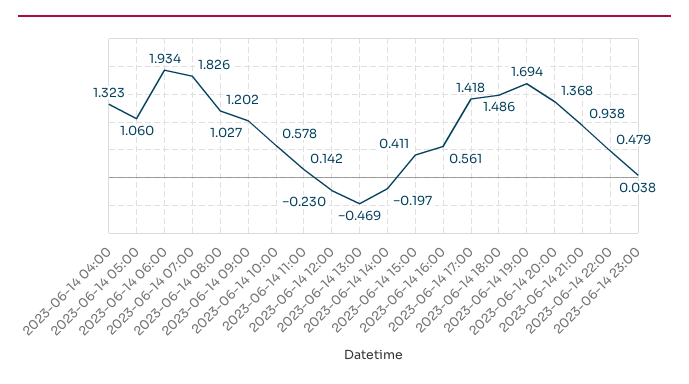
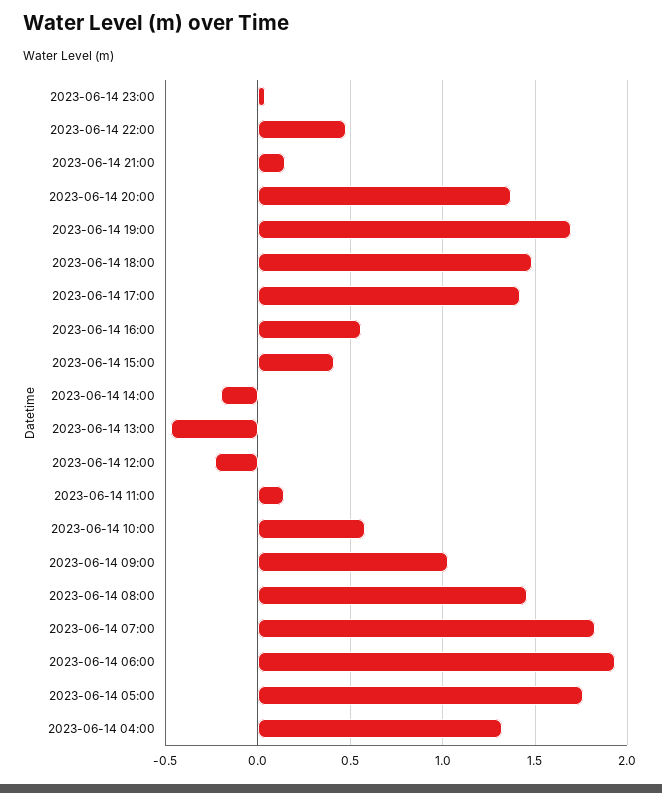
2023-06-14 05:00: 1.06 -> 1.75
2023-06-14 08:00: 1.202 -> 1.45
2023-06-14 21:00: 0.938 -> 0.15

